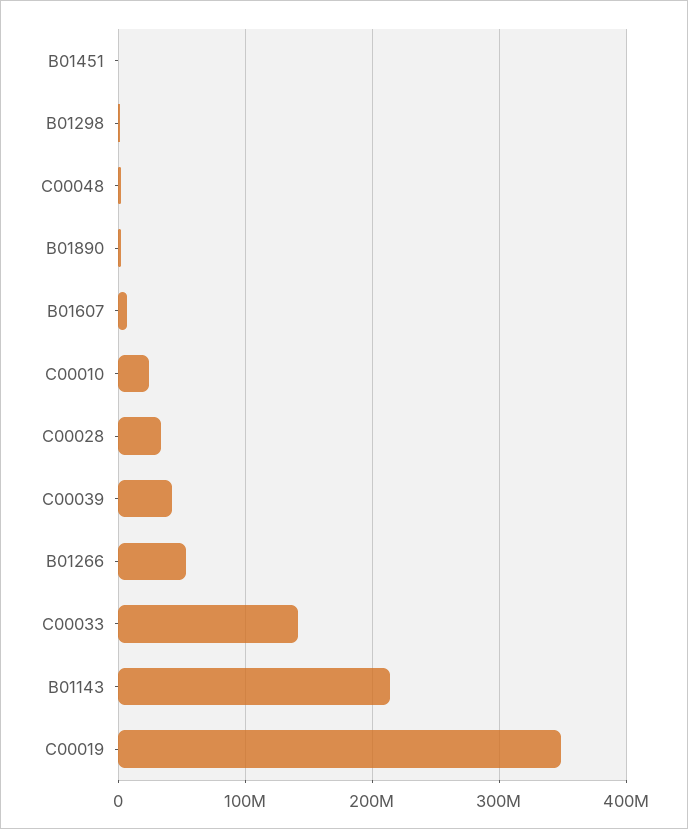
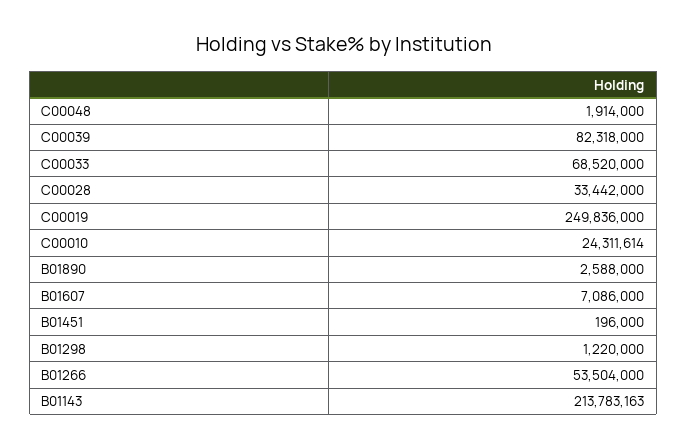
C00039: 40000000 -> 82318000
C00033: 140000000 -> 68520000
C00019: 350000000 -> 249836000

